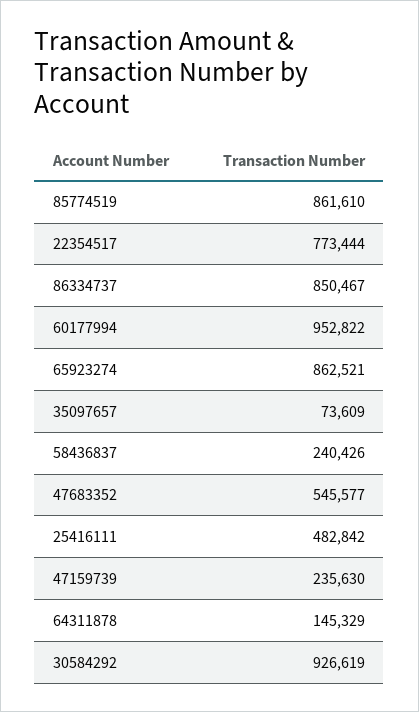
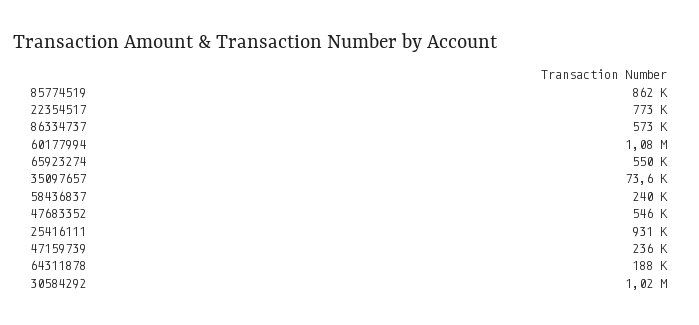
86334737: 850467 -> 573000
60177994: 952822 -> 1080000
65923274: 862521 -> 550000
25416111: 482842 -> 931000
64311878: 145329 -> 188000
30584292: 926619 -> 1020000

